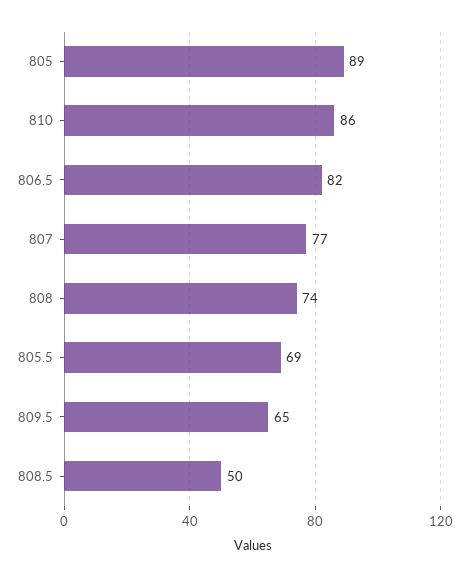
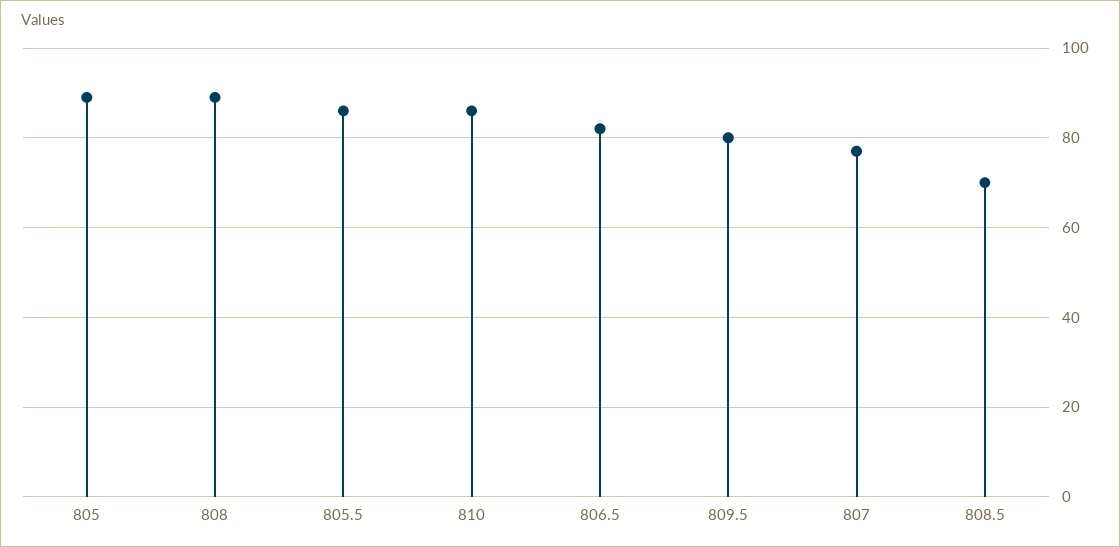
808: 74 -> 90
805.5: 69 -> 85
809.5: 65 -> 80
808.5: 50 -> 70

